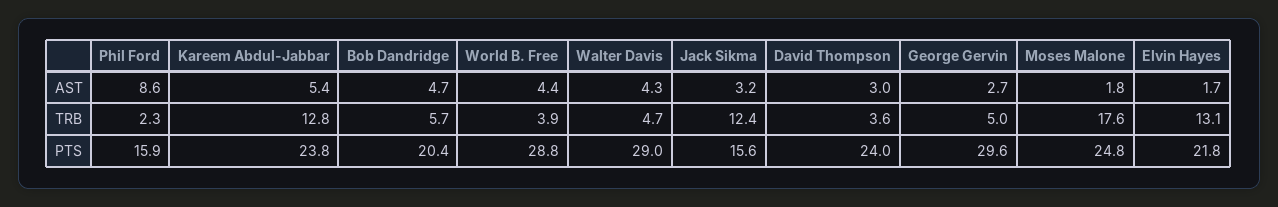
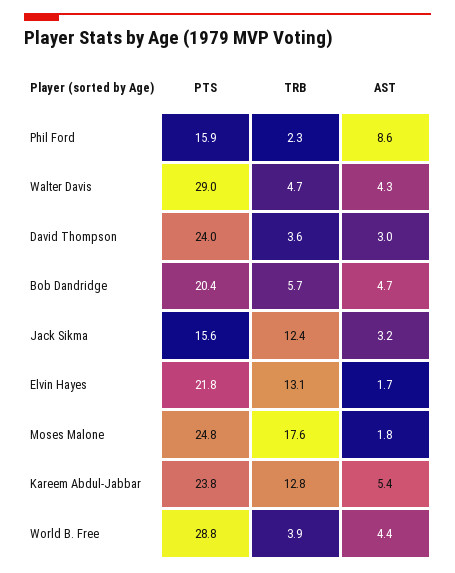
George Gervin, AST: 2.7 -> none
George Gervin, TRB: 5 -> none
George Gervin, PTS: 29.6 -> none

